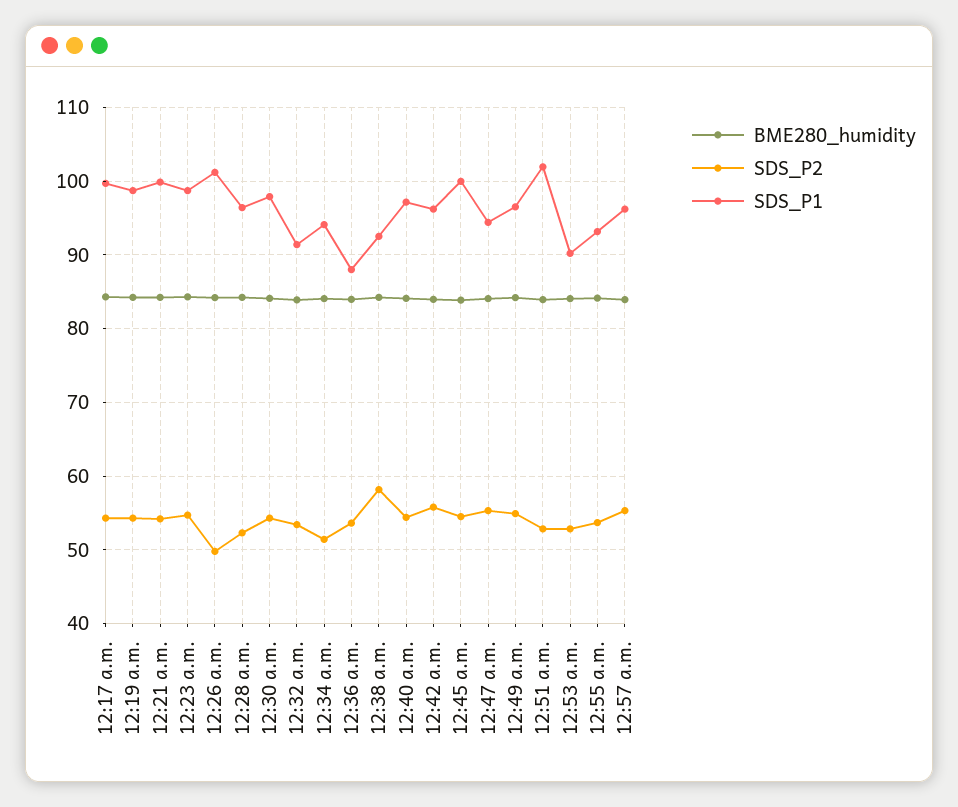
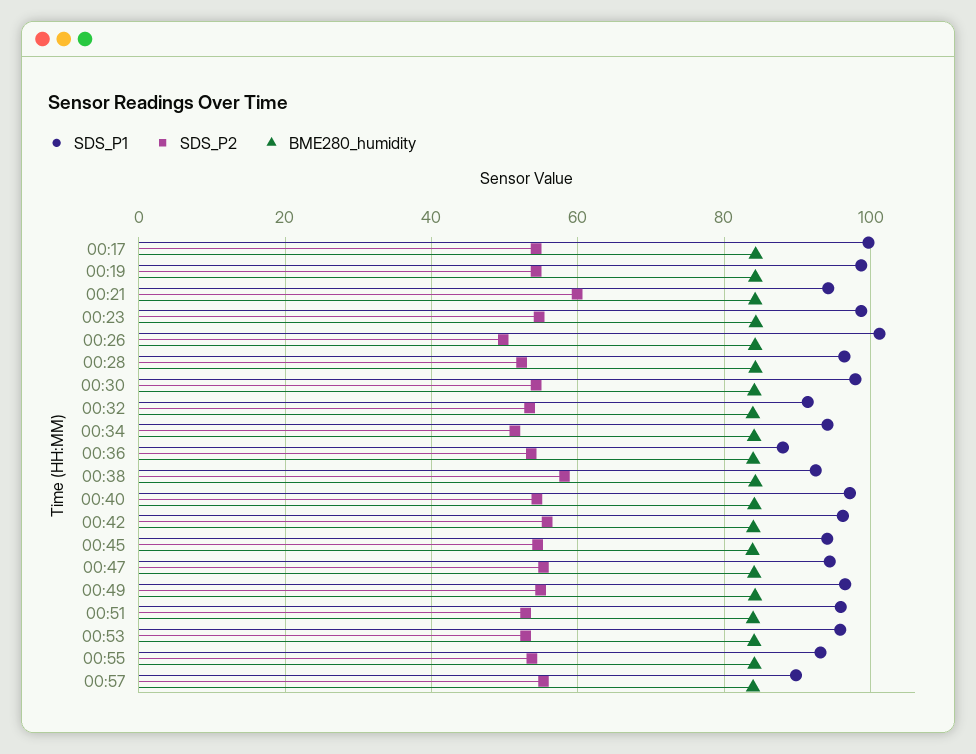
SDS_P2, 12:21 a.m.: 54 -> 60
SDS_P1, 12:21 a.m.: 100 -> 94
SDS_P1, 12:45 a.m.: 100 -> 94
SDS_P1, 12:51 a.m.: 102 -> 96
SDS_P1, 12:53 a.m.: 90 -> 96
SDS_P1, 12:57 a.m.: 96 -> 90

